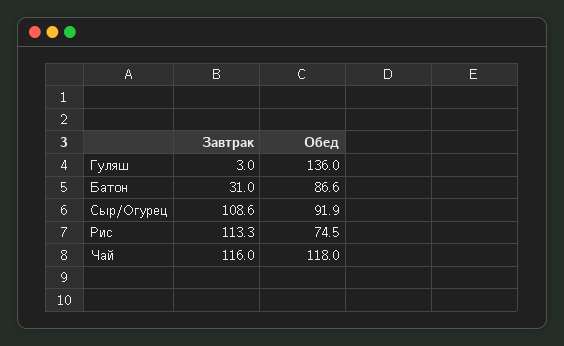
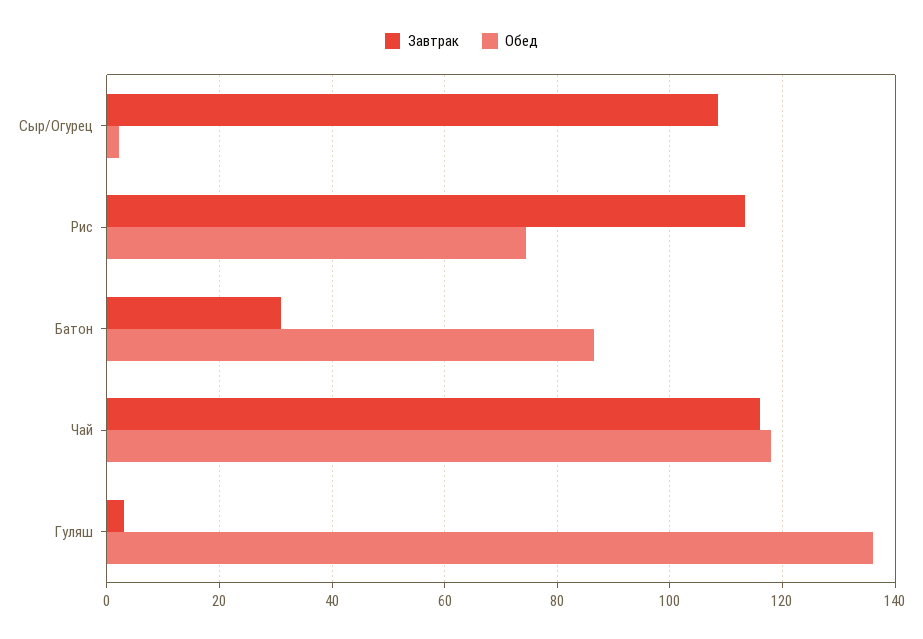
Обед, Сыр/Огурец: 91.9 -> 2

